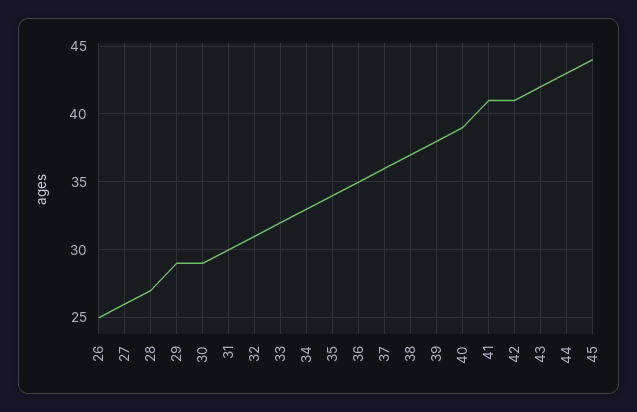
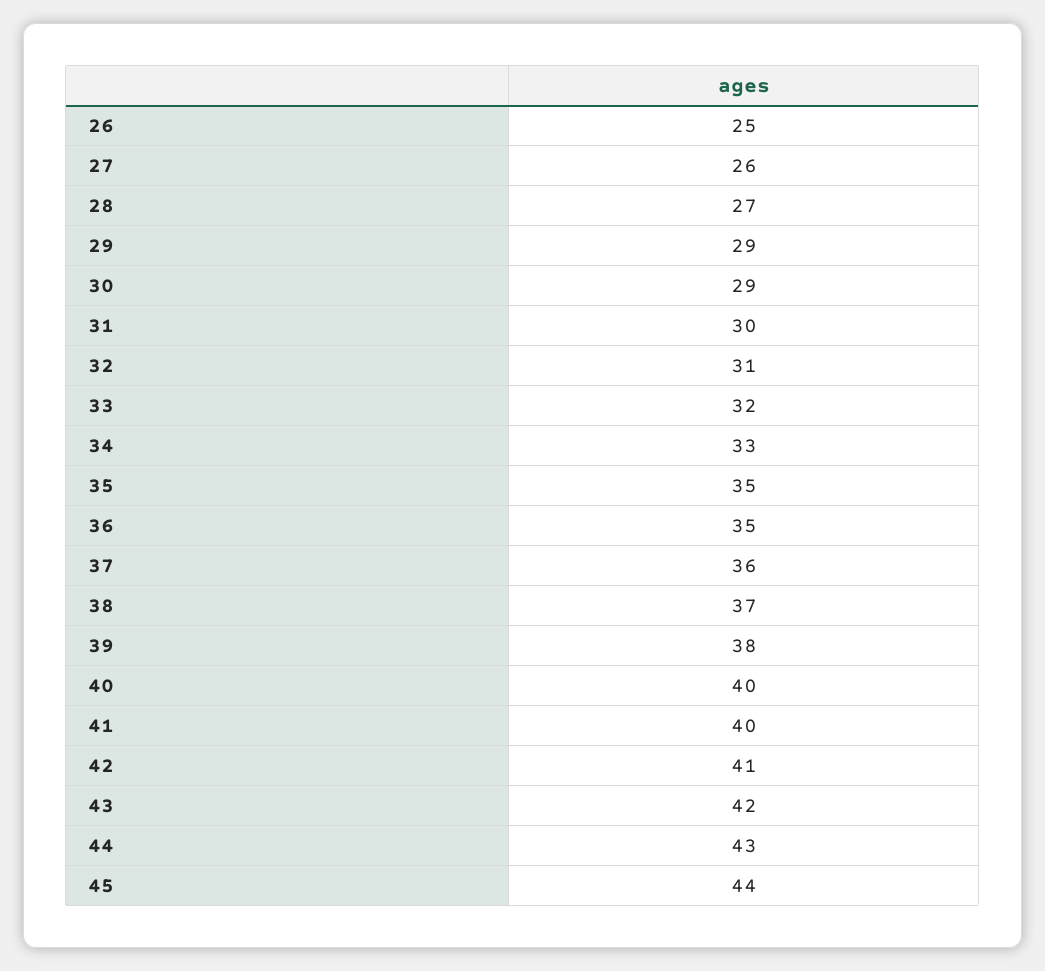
35: 34 -> 35
40: 39 -> 40
41: 41 -> 40

